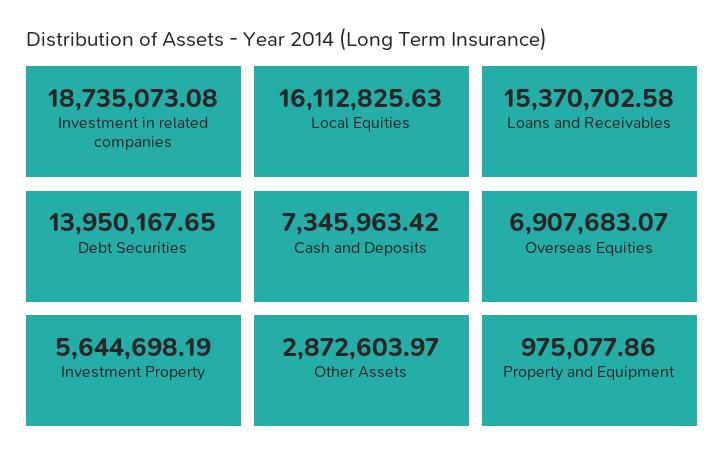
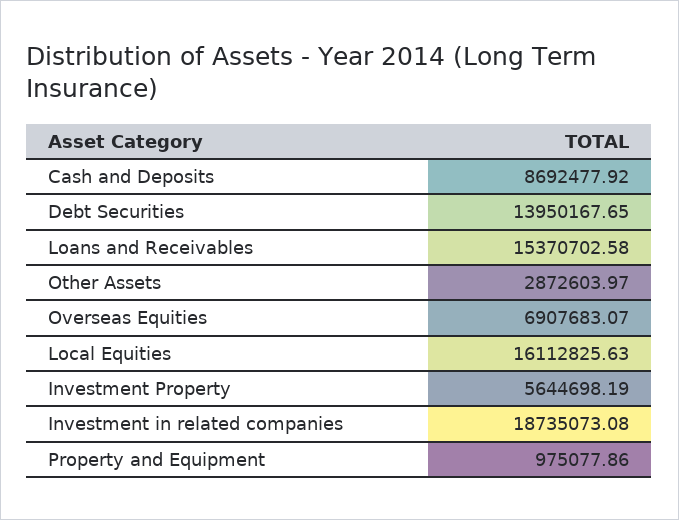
Cash and Deposits: 7345963.42 -> 8692477.92

